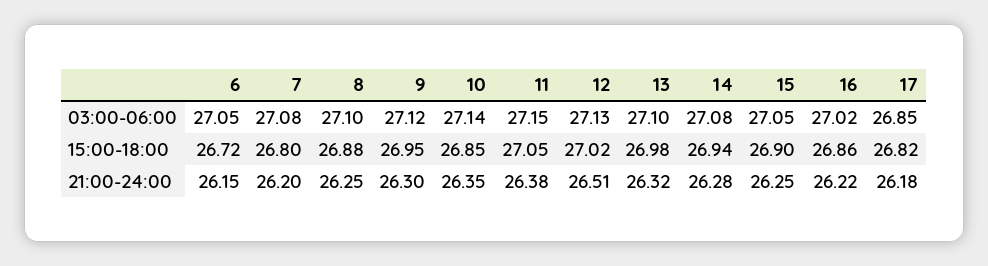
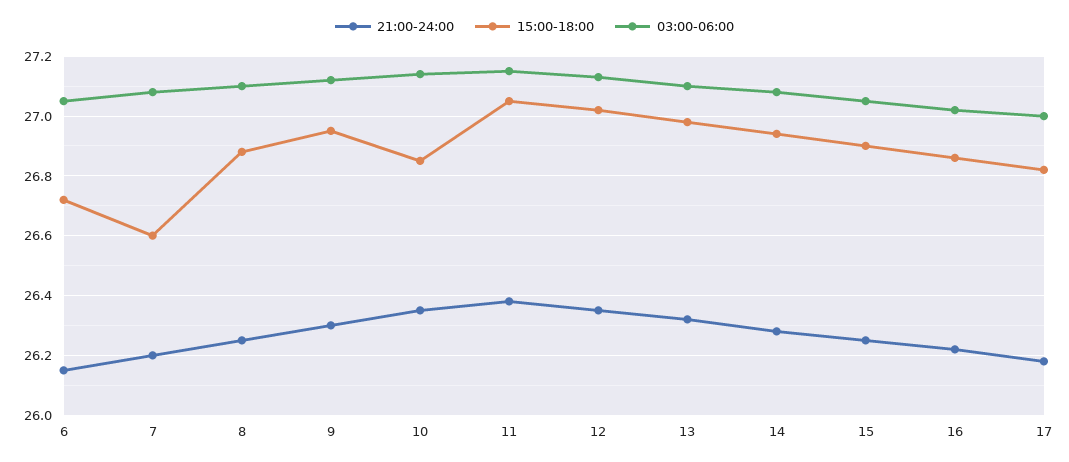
03:00-06:00, 17: 26.85 -> 27
15:00-18:00, 7: 26.8 -> 26.6
21:00-24:00, 12: 26.51 -> 26.35

